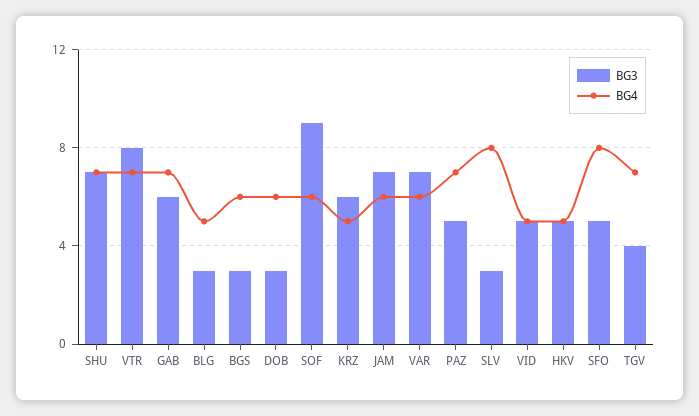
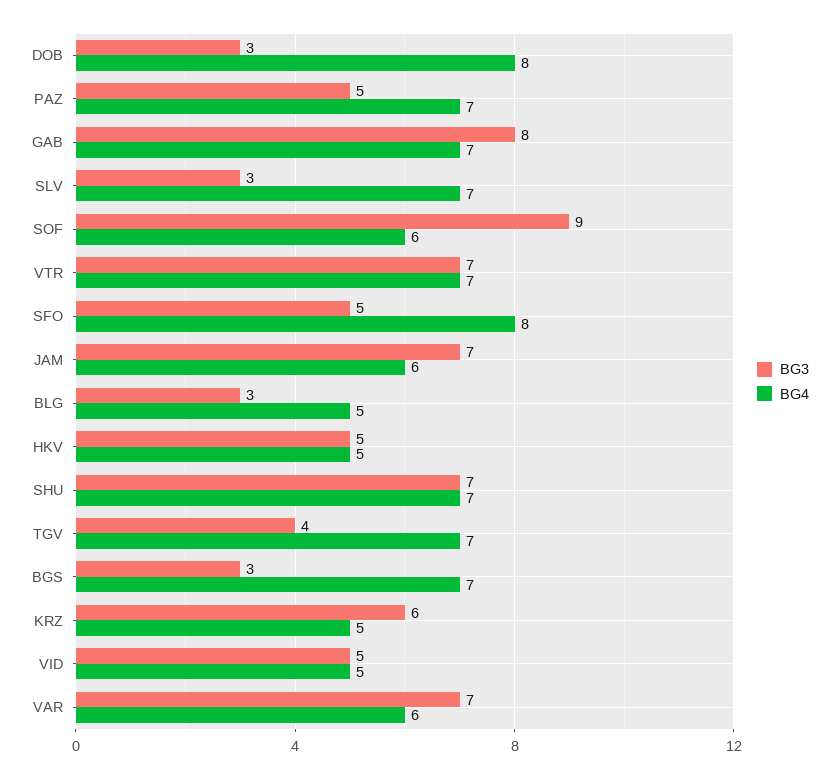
BG3, VTR: 8 -> 7
BG3, GAB: 6 -> 8
BG4, BGS: 6 -> 7
BG4, DOB: 6 -> 8
BG4, SLV: 8 -> 7

